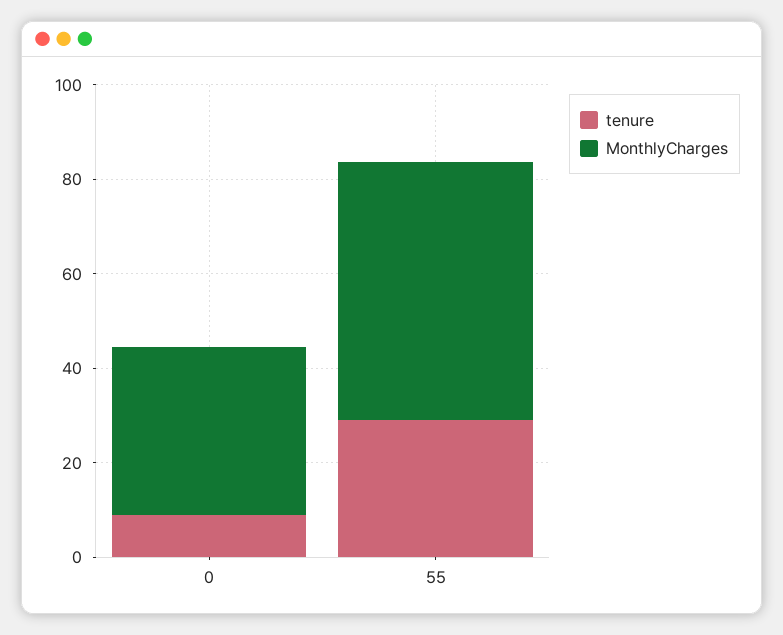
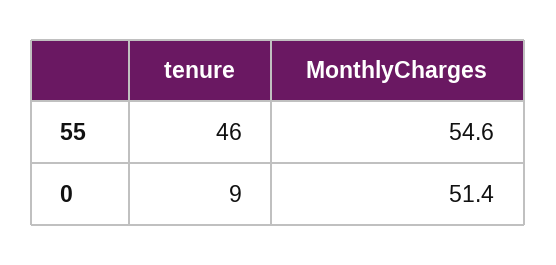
MonthlyCharges, 0: 35 -> 51.4
tenure, 55: 30 -> 46

